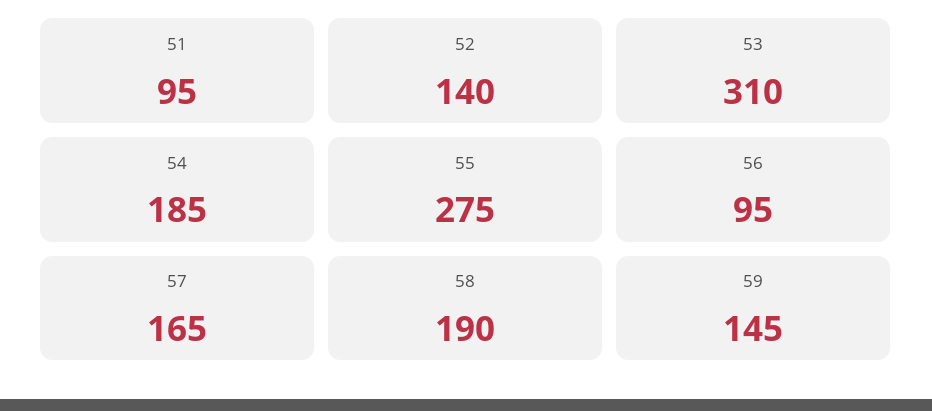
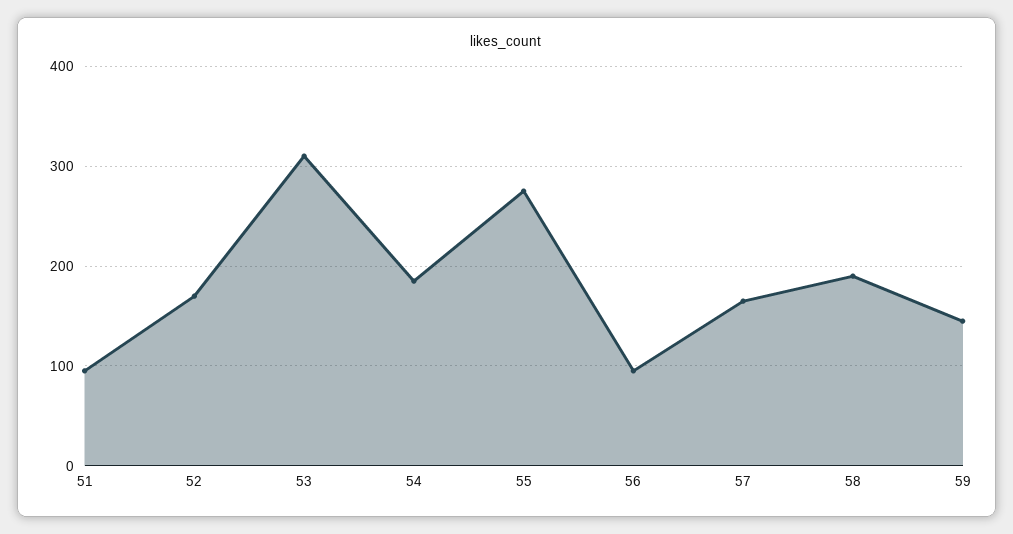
52: 140 -> 170

